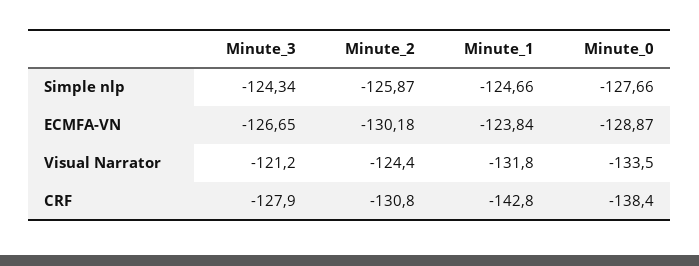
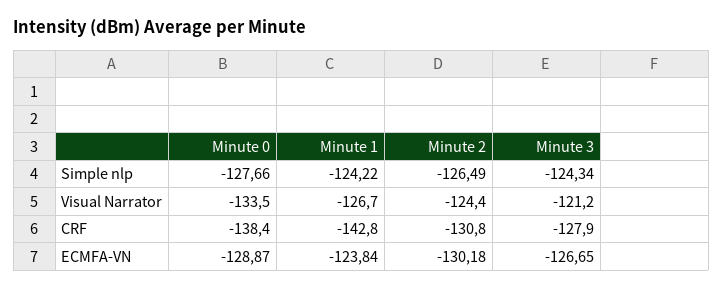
Minute_2, Simple nlp: -125.87 -> -126.49
Minute_1, Simple nlp: -124.66 -> -124.22
Minute_1, Visual Narrator: -131.8 -> -126.7

